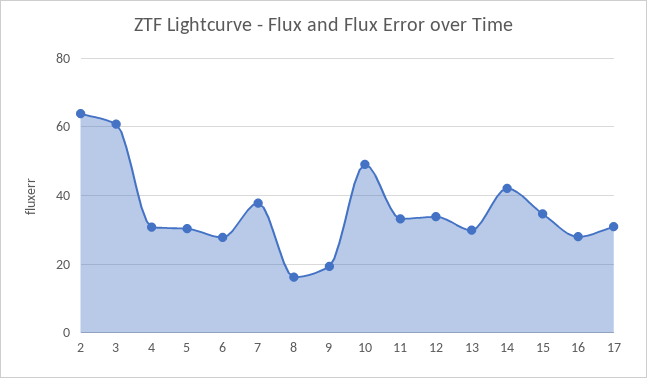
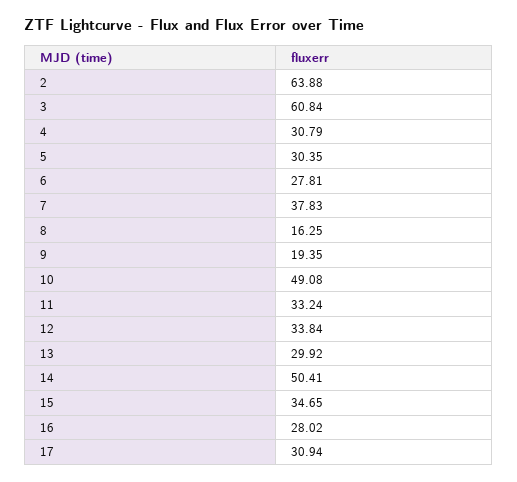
14: 42 -> 50.41

